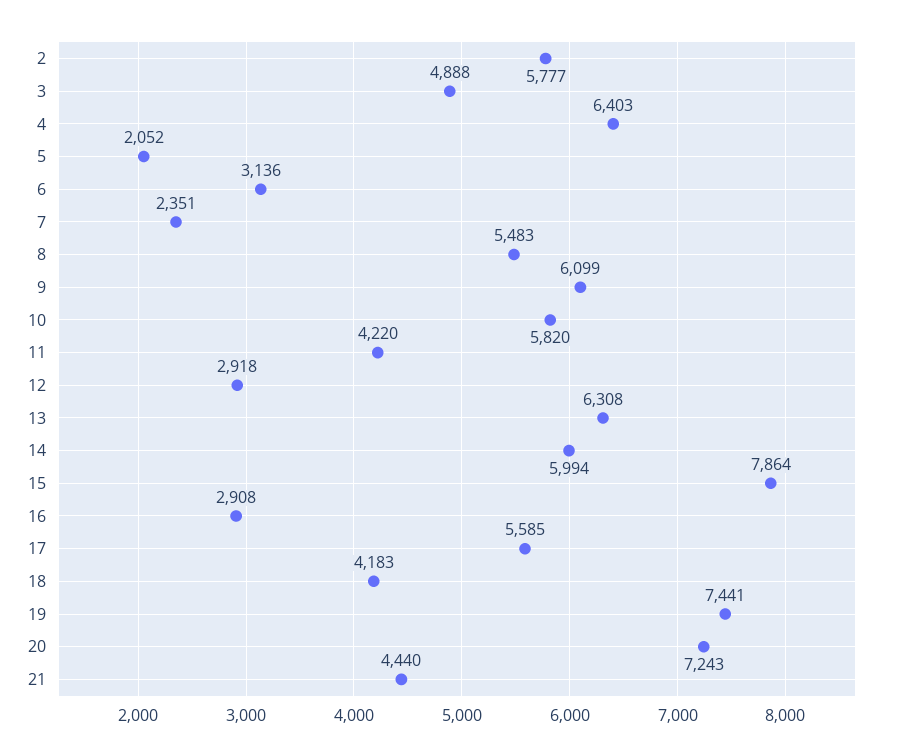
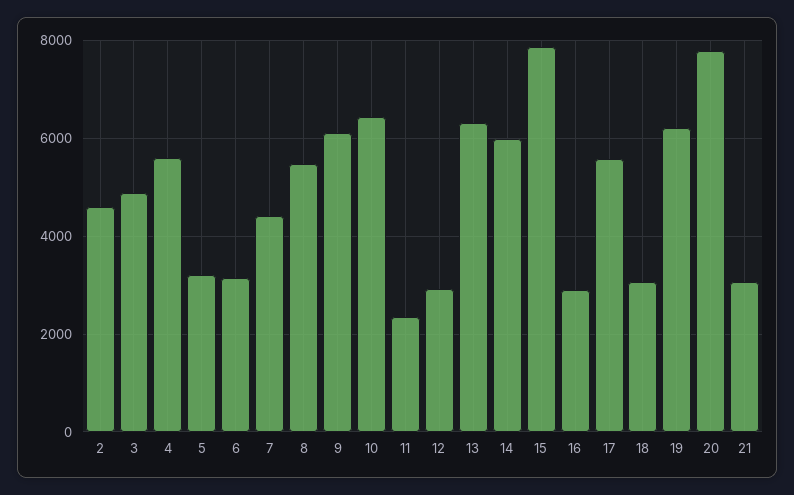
2: 5777 -> 4600
4: 6403 -> 5600
5: 2052 -> 3200
7: 2351 -> 4400
10: 5820 -> 6400
11: 4220 -> 2400
18: 4183 -> 3000
19: 7441 -> 6200
20: 7243 -> 7800
21: 4440 -> 3000

